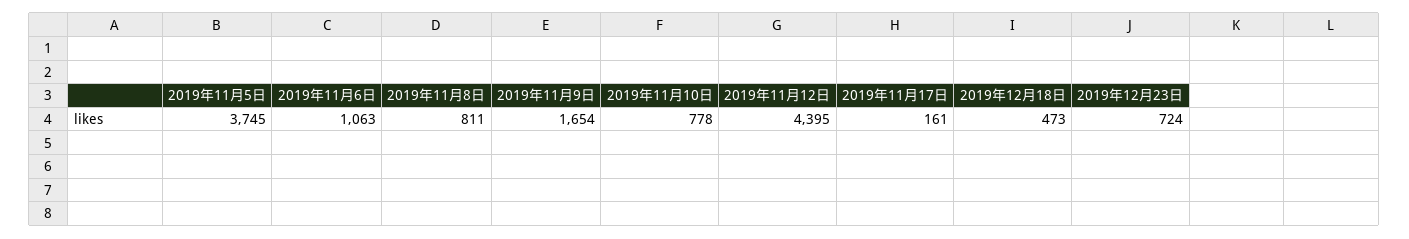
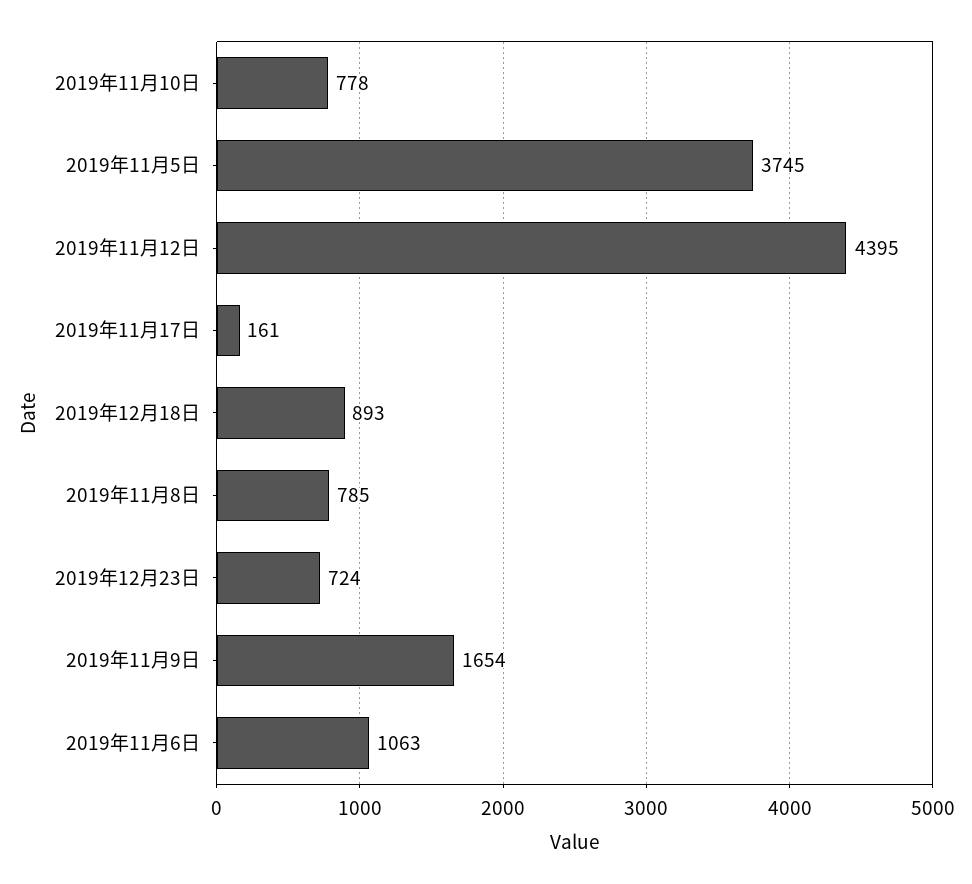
2019年11月8日: 811 -> 785
2019年12月18日: 473 -> 893

